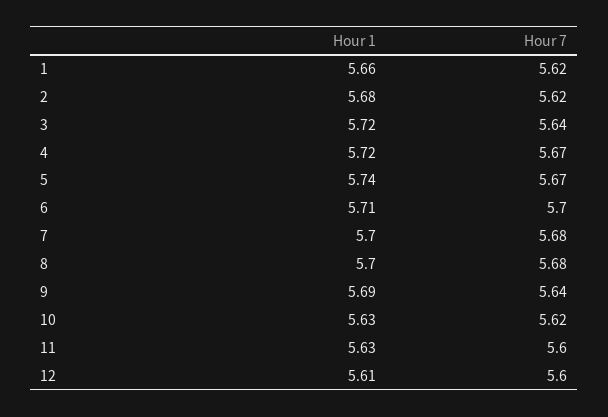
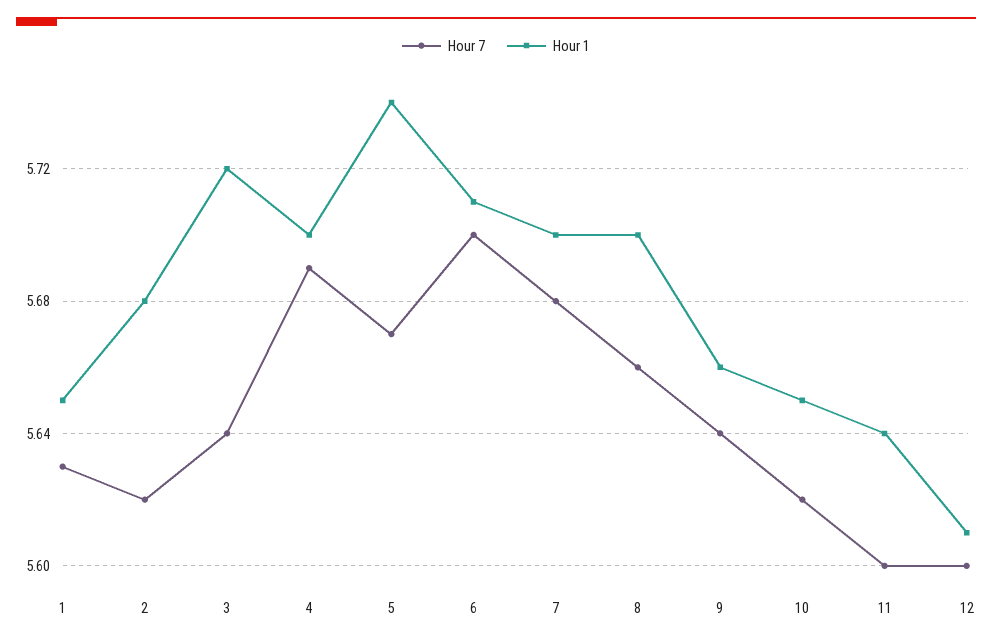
Hour 1, 1: 5.66 -> 5.65
Hour 7, 1: 5.62 -> 5.63
Hour 1, 4: 5.72 -> 5.7
Hour 7, 4: 5.67 -> 5.69
Hour 7, 8: 5.68 -> 5.66
Hour 1, 9: 5.69 -> 5.66
Hour 1, 10: 5.63 -> 5.65
Hour 1, 11: 5.63 -> 5.64

